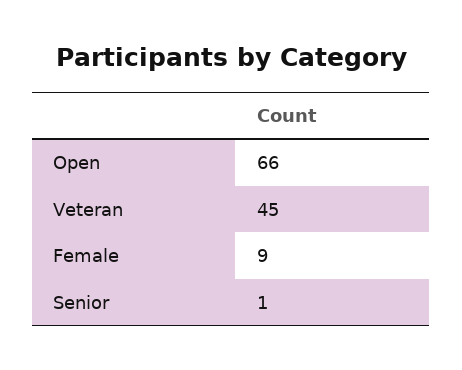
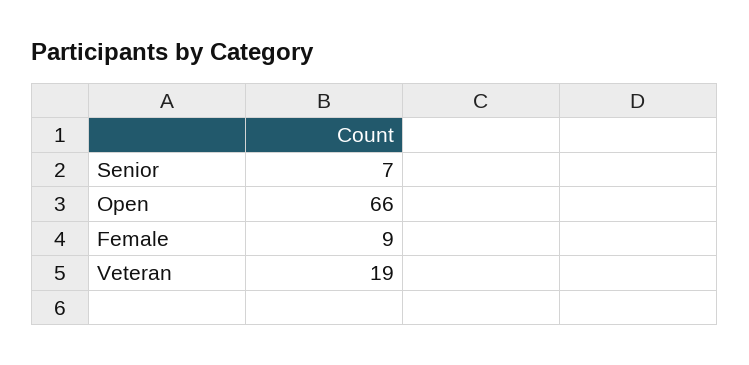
Veteran: 45 -> 19
Senior: 1 -> 7

